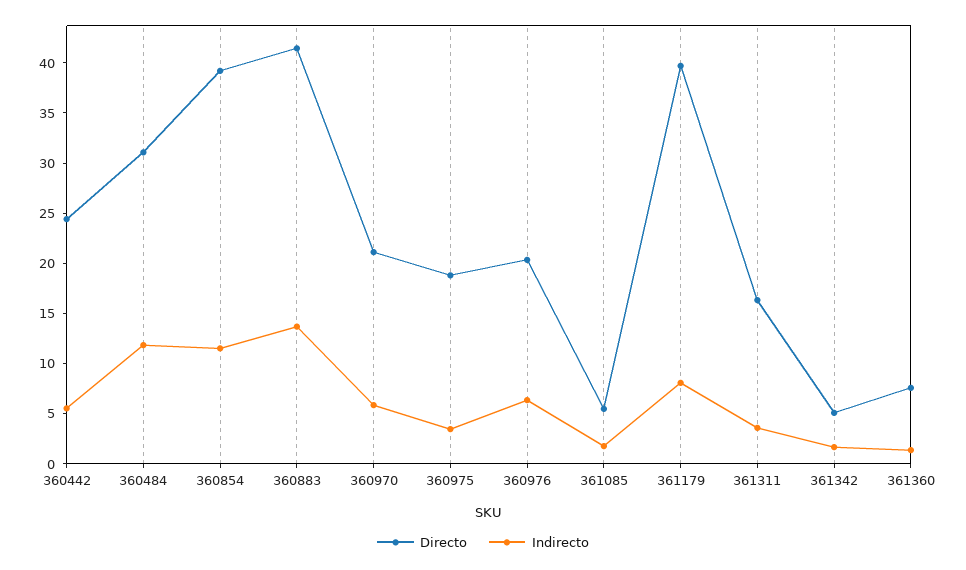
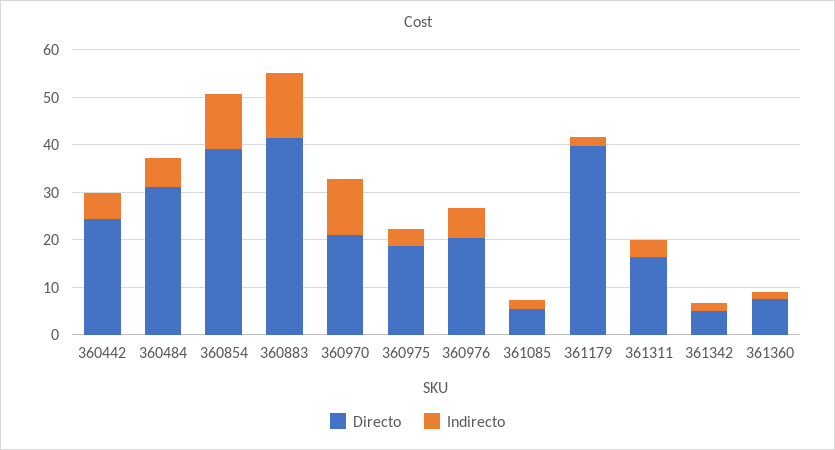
Indirecto, 360484: 12 -> 6
Indirecto, 360970: 6 -> 12
Indirecto, 361179: 8 -> 2

